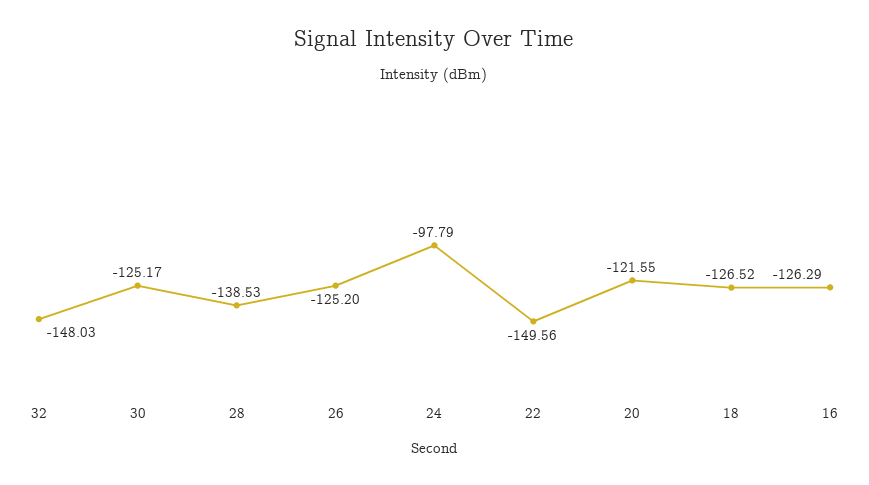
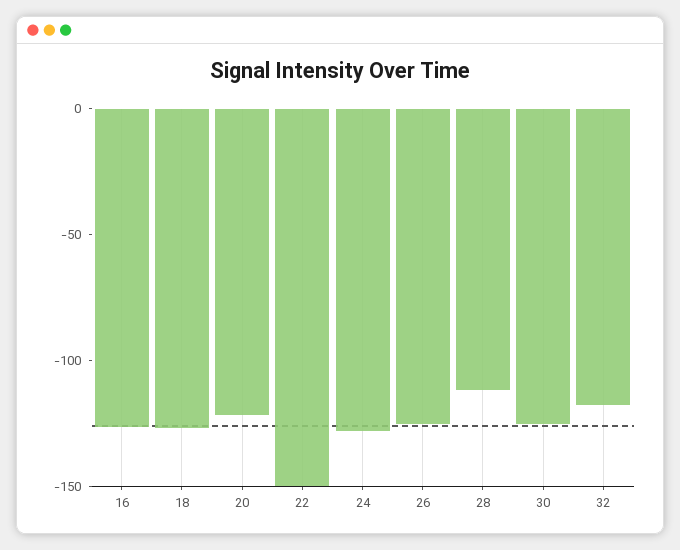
32: -148.03 -> -120
28: -138.53 -> -110
24: -97.79 -> -130

